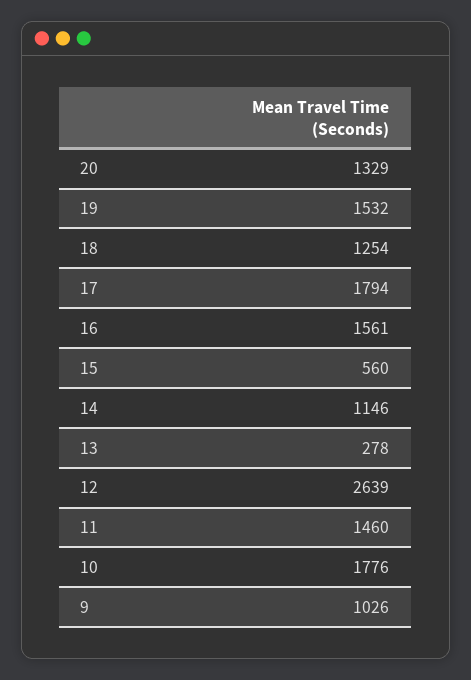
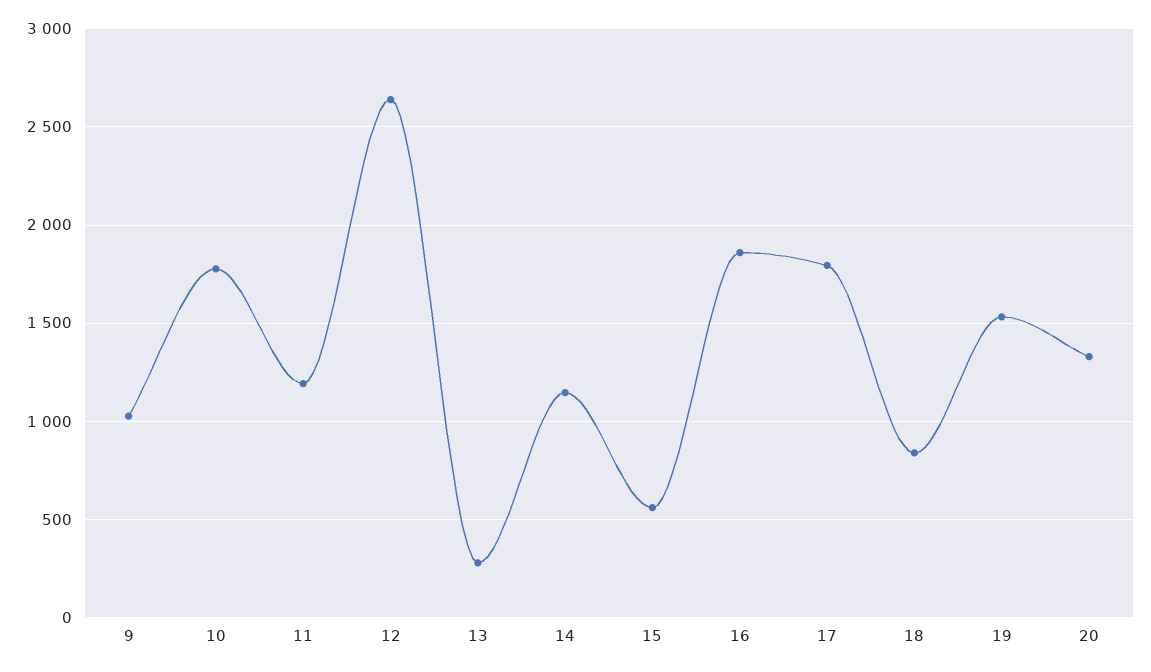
18: 1254 -> 850
16: 1561 -> 1850
11: 1460 -> 1200

